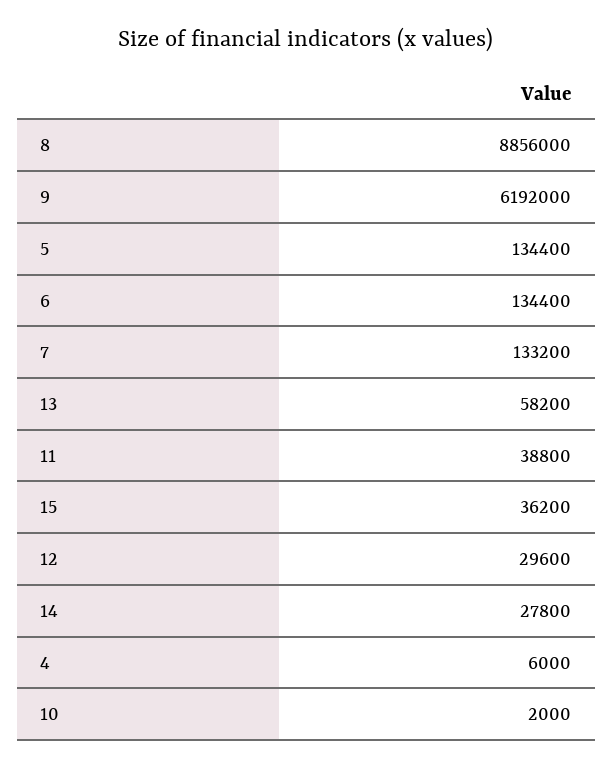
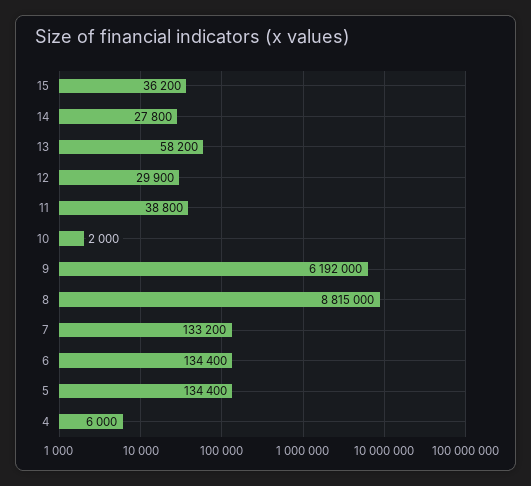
8: 8856000 -> 8815000
12: 29600 -> 29900

